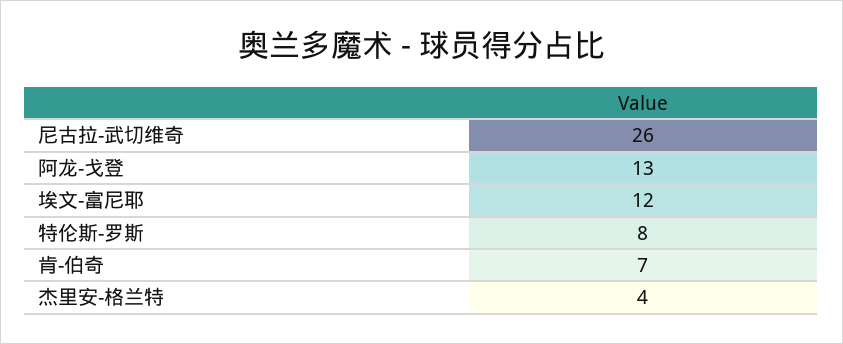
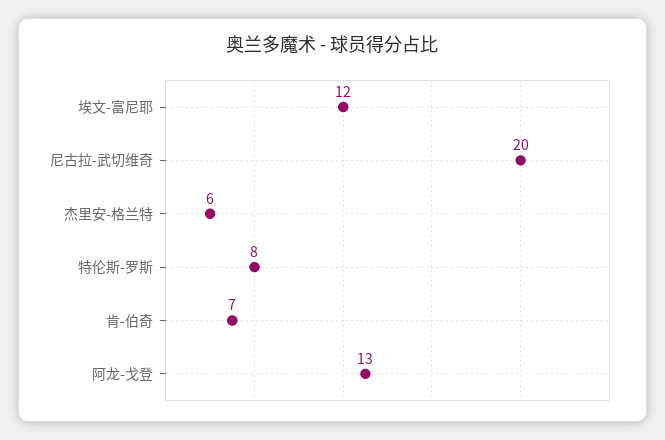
尼古拉-武切维奇: 26 -> 20
杰里安-格兰特: 4 -> 6

